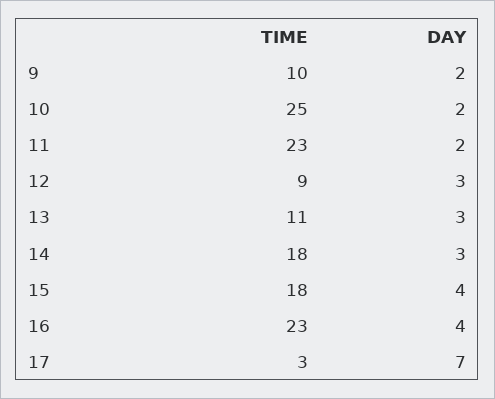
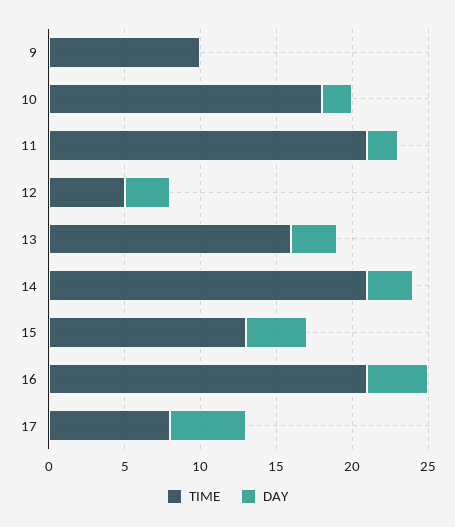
DAY, 9: 2 -> 0
TIME, 10: 25 -> 18
TIME, 11: 23 -> 21
TIME, 12: 9 -> 5
TIME, 13: 11 -> 16
TIME, 14: 18 -> 21
TIME, 15: 18 -> 13
TIME, 16: 23 -> 21
TIME, 17: 3 -> 8
DAY, 17: 7 -> 5

